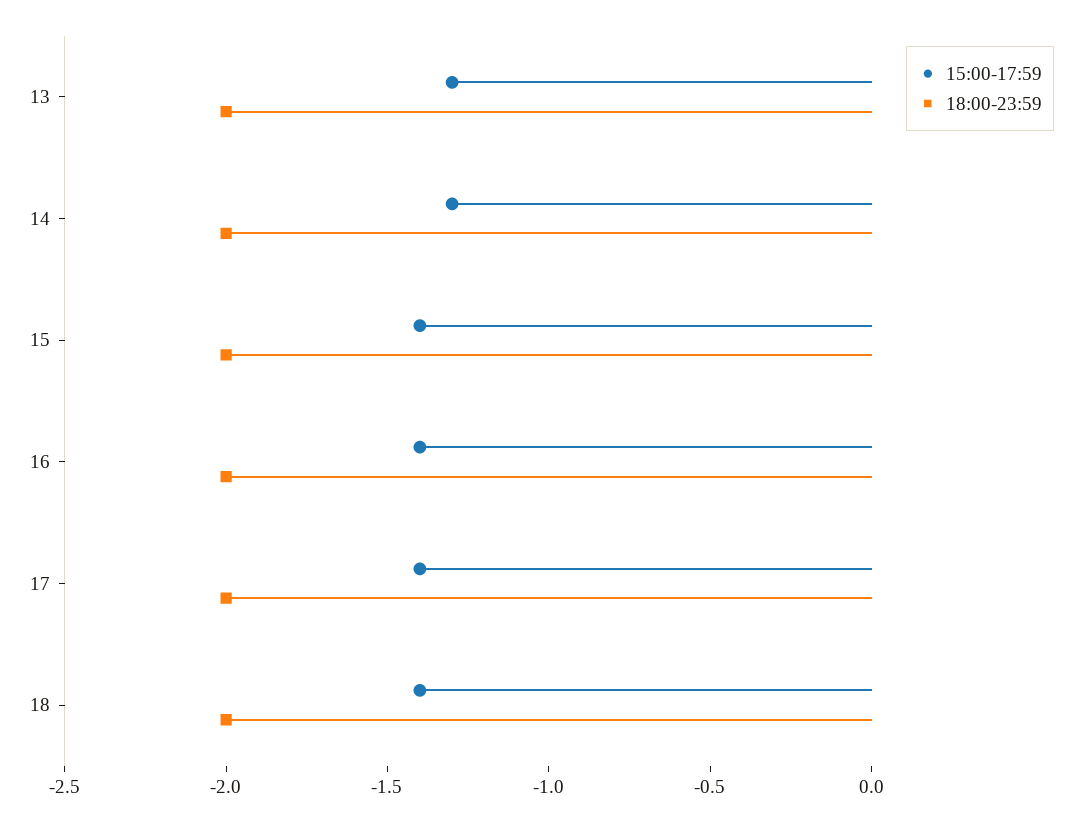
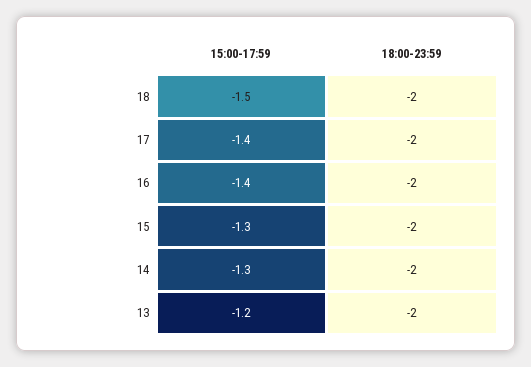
15:00-17:59, 13: -1.3 -> -1.2
15:00-17:59, 15: -1.4 -> -1.3
15:00-17:59, 18: -1.4 -> -1.5

